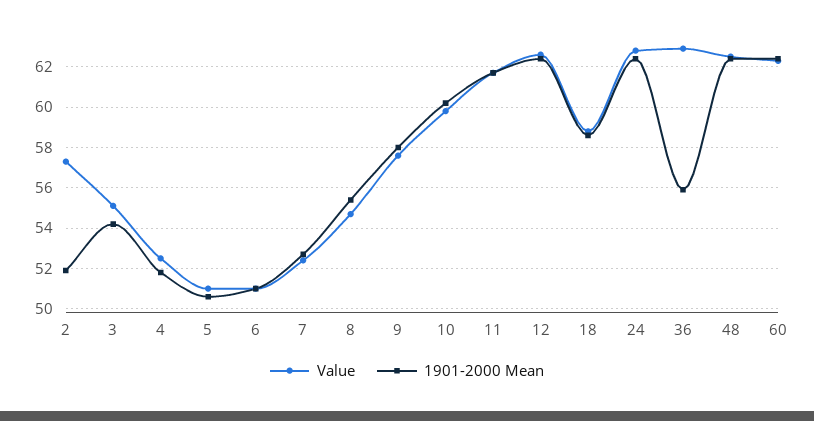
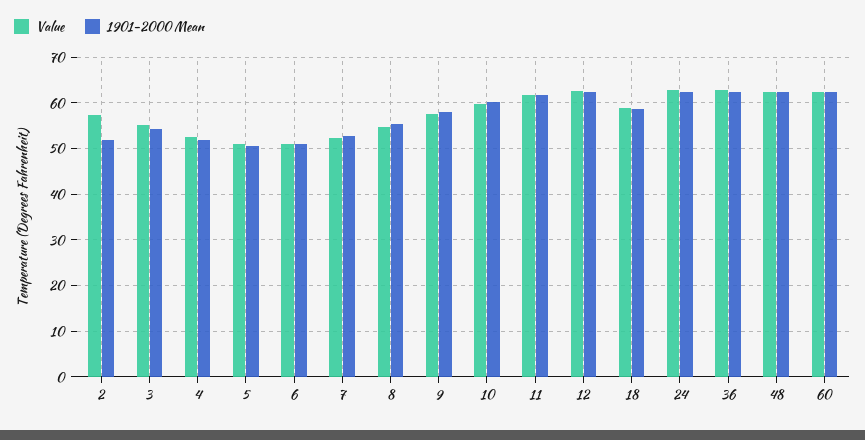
1901-2000 Mean, 36: 56 -> 62

